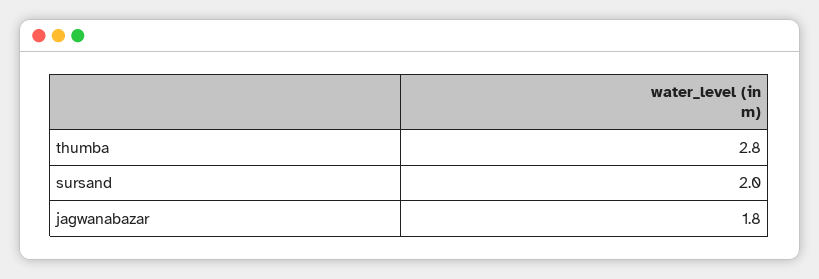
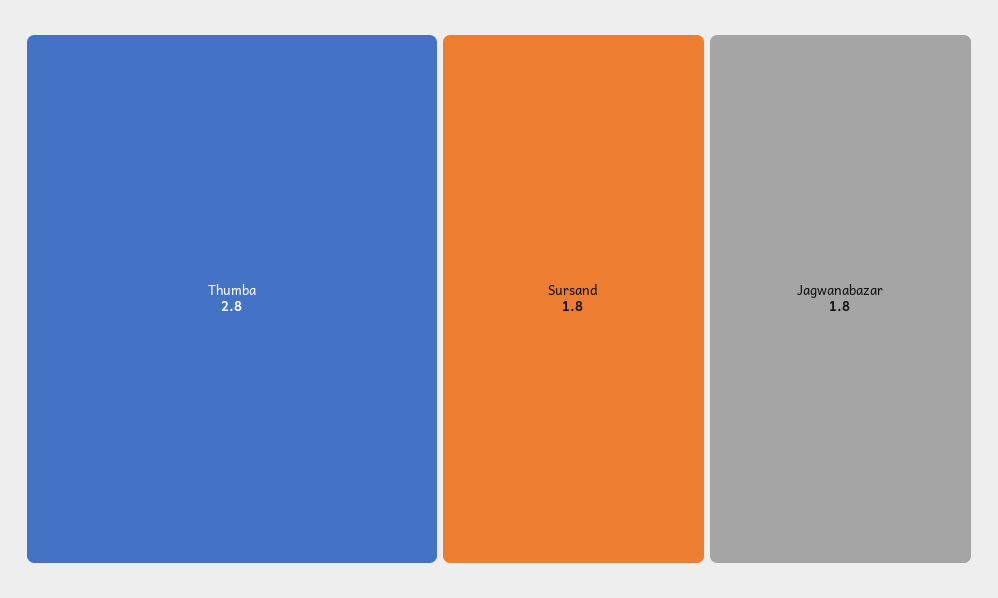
sursand: 2 -> 1.8

